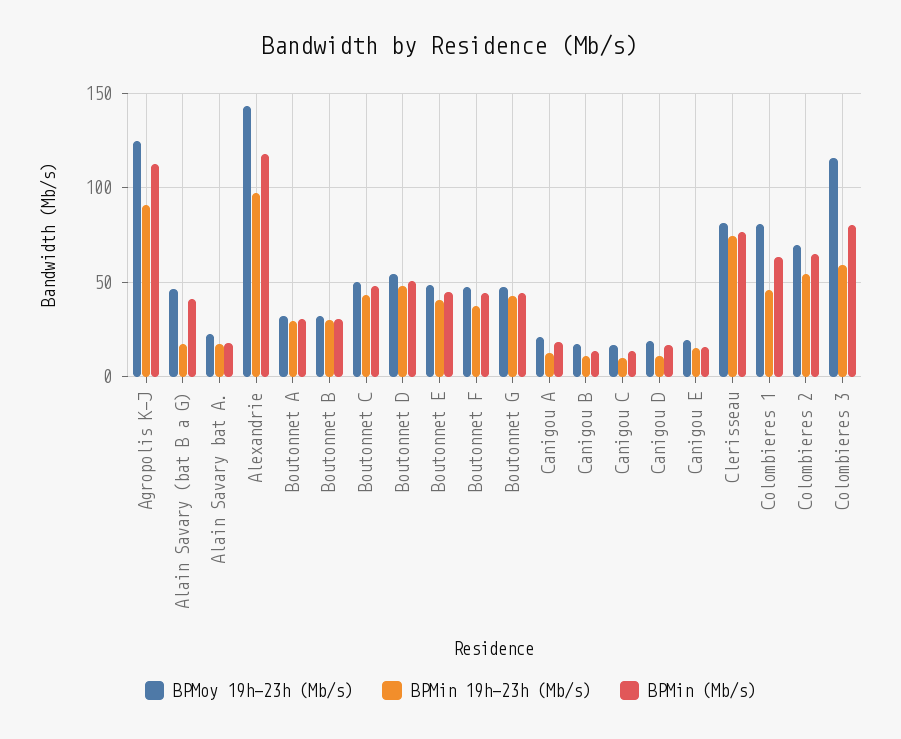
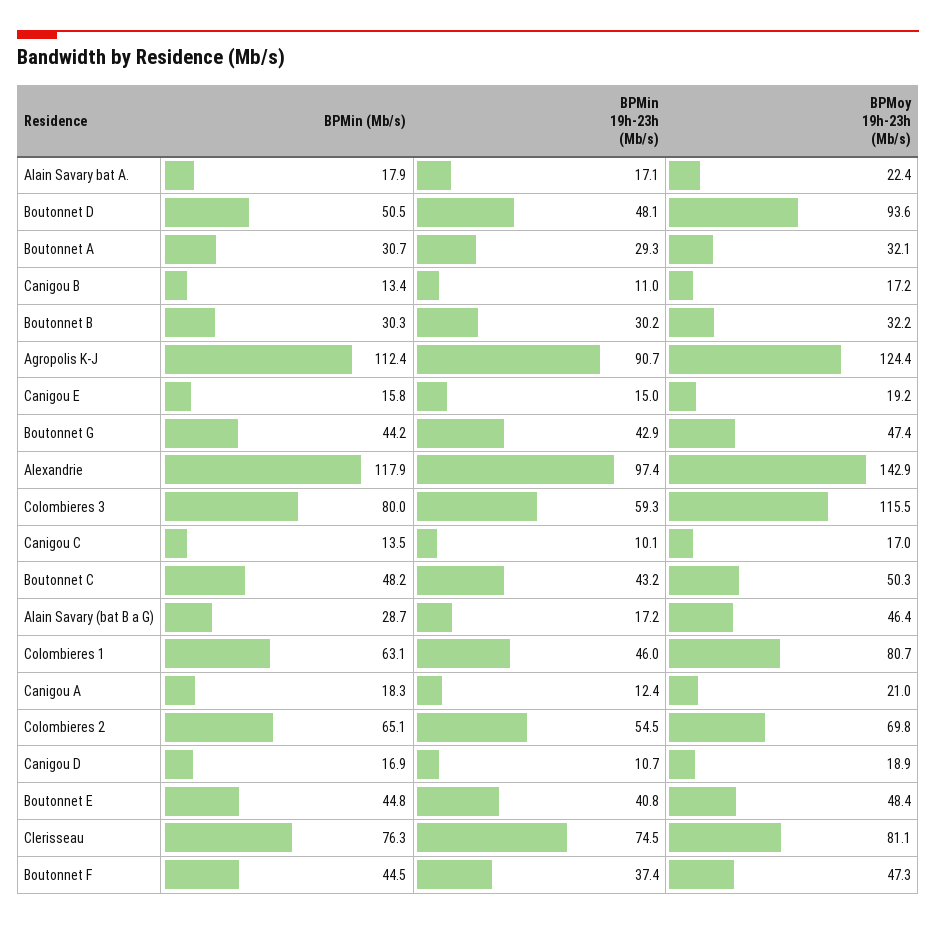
BPMin (Mb/s), Alain Savary (bat B a G): 40 -> 28.7
BPMoy 19h-23h (Mb/s), Boutonnet D: 55 -> 93.6

